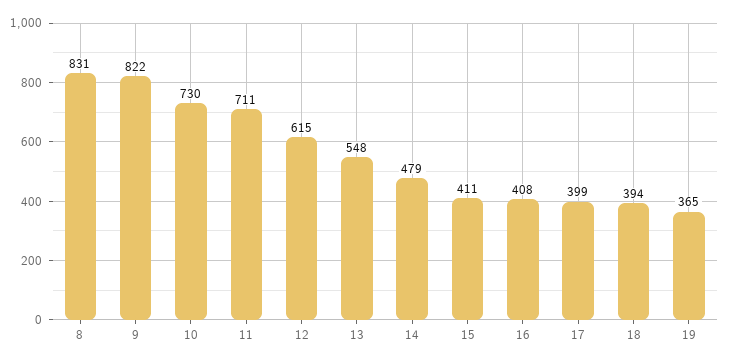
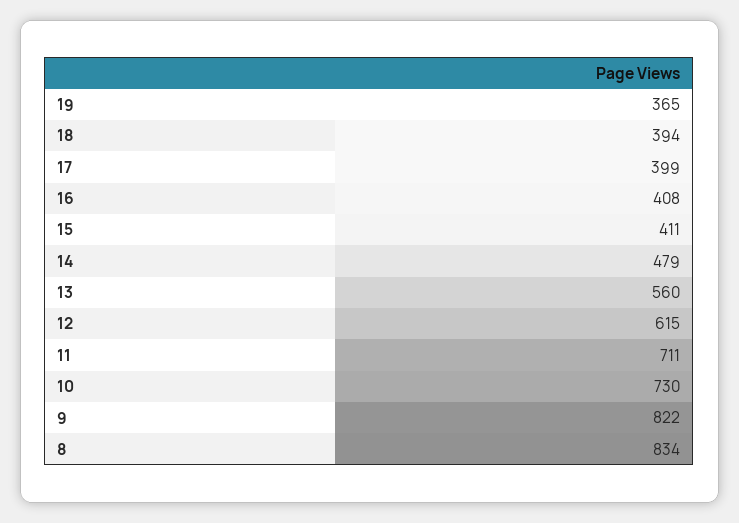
8: 831 -> 834
13: 548 -> 560

